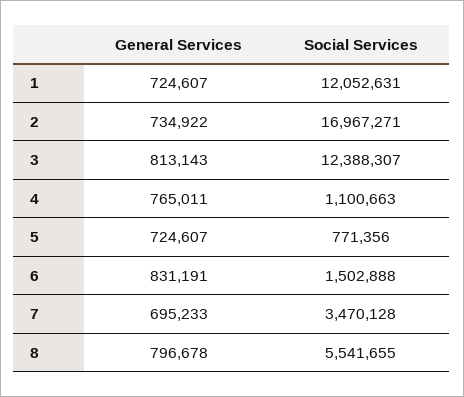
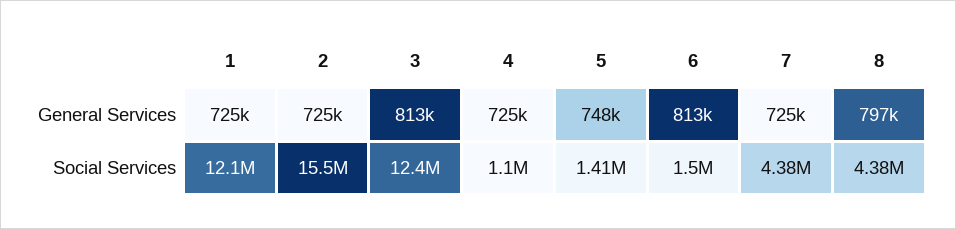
General Services, 2: 734922 -> 725000
Social Services, 2: 16967271 -> 15500000
General Services, 4: 765011 -> 725000
General Services, 5: 724607 -> 748000
Social Services, 5: 771356 -> 1410000
General Services, 6: 831191 -> 813000
General Services, 7: 695233 -> 725000
Social Services, 7: 3470128 -> 4380000
Social Services, 8: 5541655 -> 4380000

